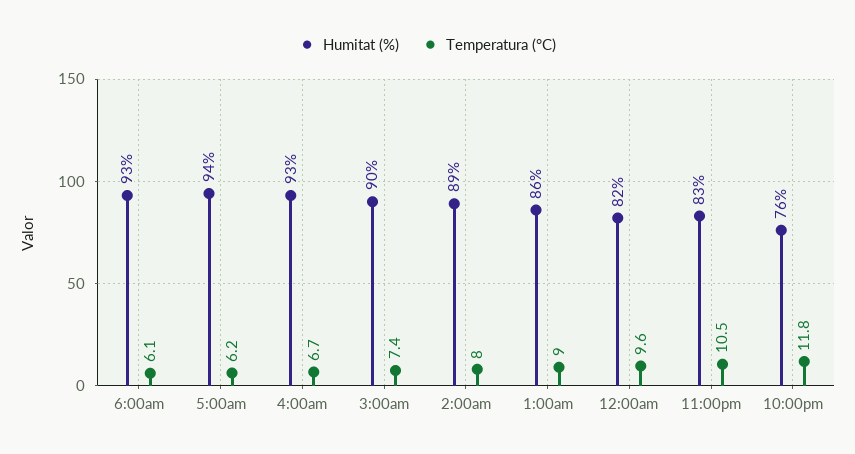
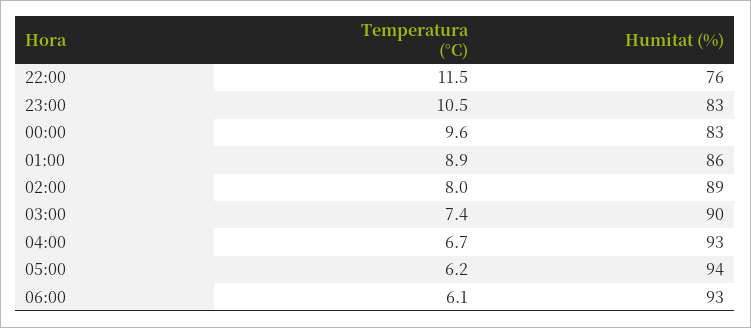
Temperatura (°C), 1:00am: 9 -> 8.9
Humitat (%), 12:00am: 82 -> 83
Temperatura (°C), 10:00pm: 11.8 -> 11.5

